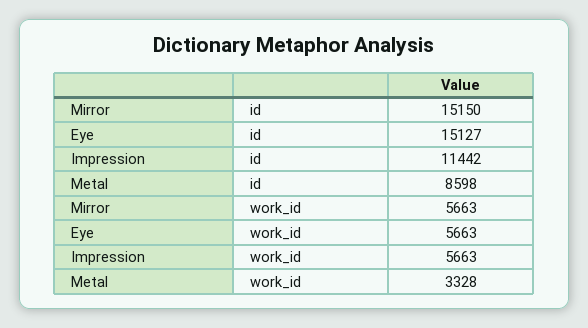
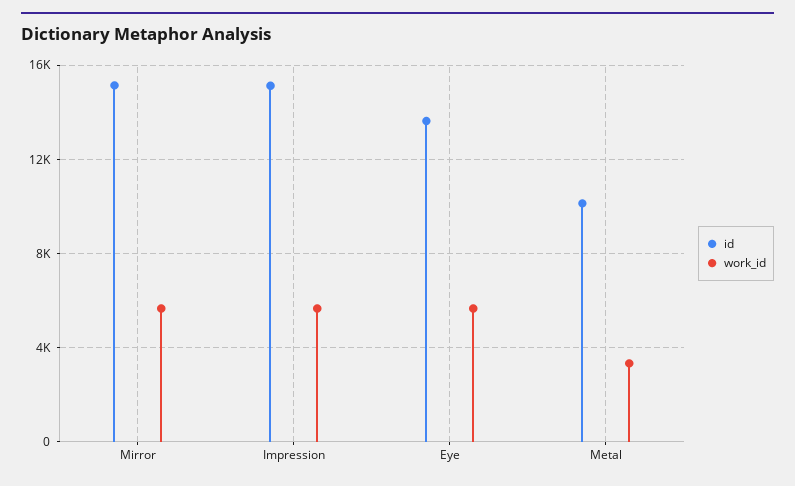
id, Eye: 15127 -> 13500
id, Impression: 11442 -> 15000
id, Metal: 8598 -> 10000

